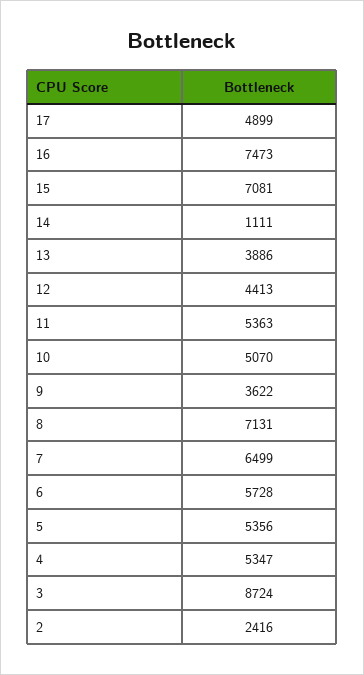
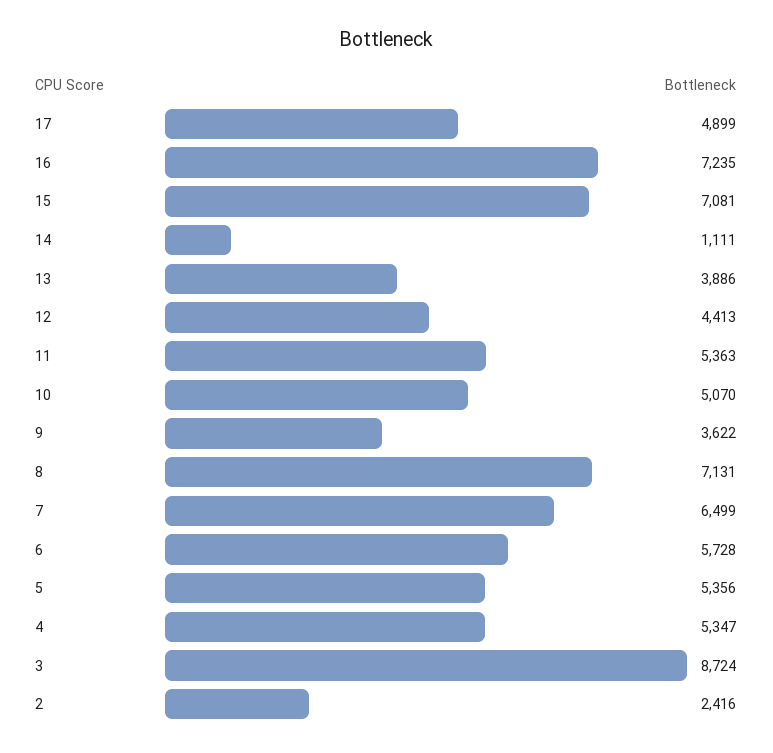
16: 7473 -> 7235

